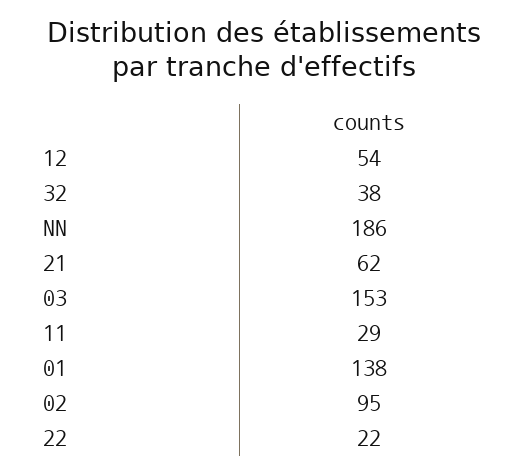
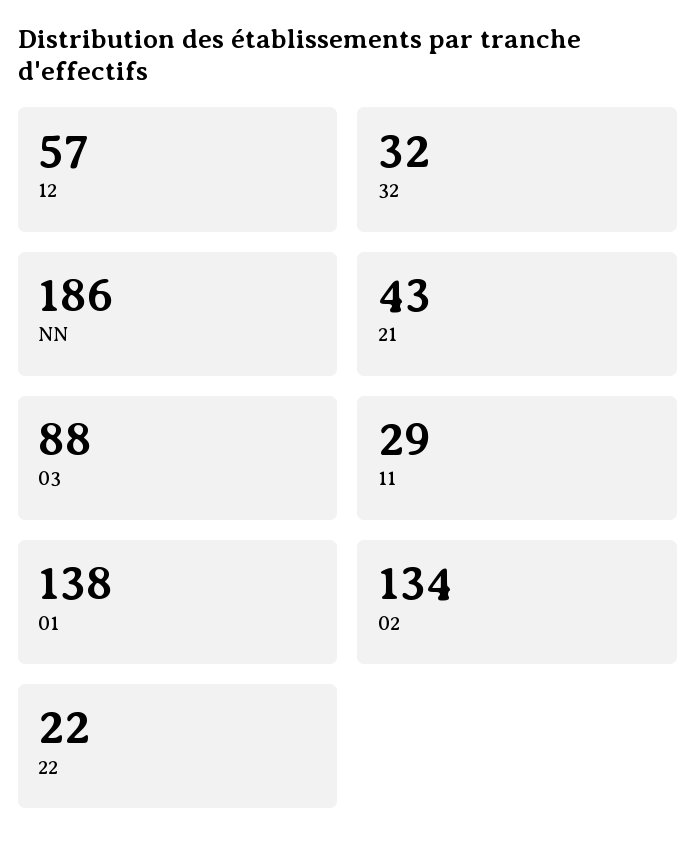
12: 54 -> 57
32: 38 -> 32
21: 62 -> 43
03: 153 -> 88
02: 95 -> 134

